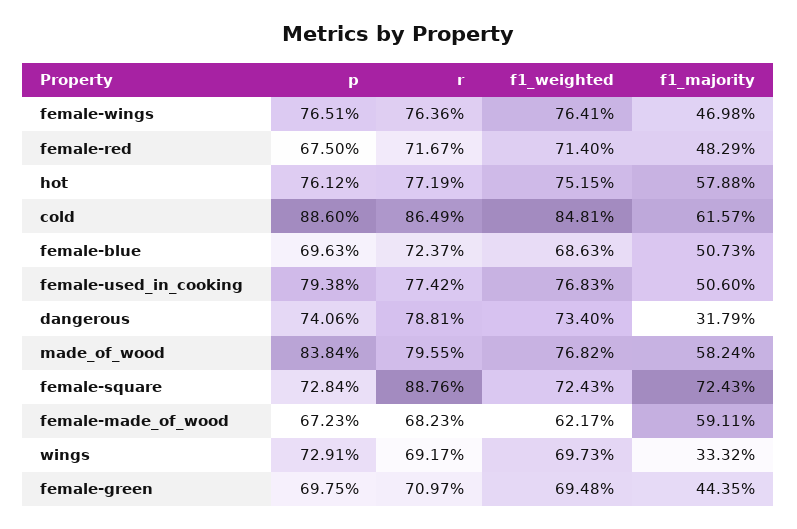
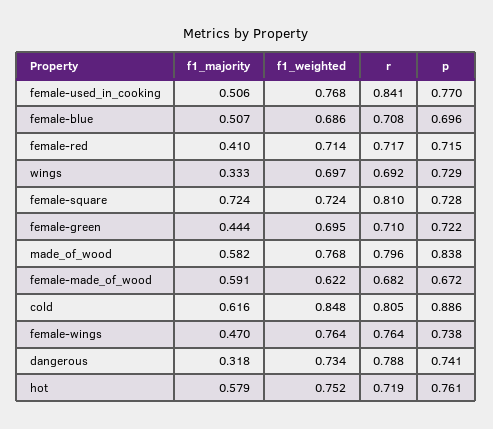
p, female-wings: 0.7651 -> 0.738
p, female-red: 0.675 -> 0.715
f1_majority, female-red: 0.4829 -> 0.41
r, hot: 0.7719 -> 0.719
r, cold: 0.8649 -> 0.805
r, female-blue: 0.7237 -> 0.708
p, female-used_in_cooking: 0.7938 -> 0.77
r, female-used_in_cooking: 0.7742 -> 0.841
r, female-square: 0.8876 -> 0.81
p, female-green: 0.6975 -> 0.722

